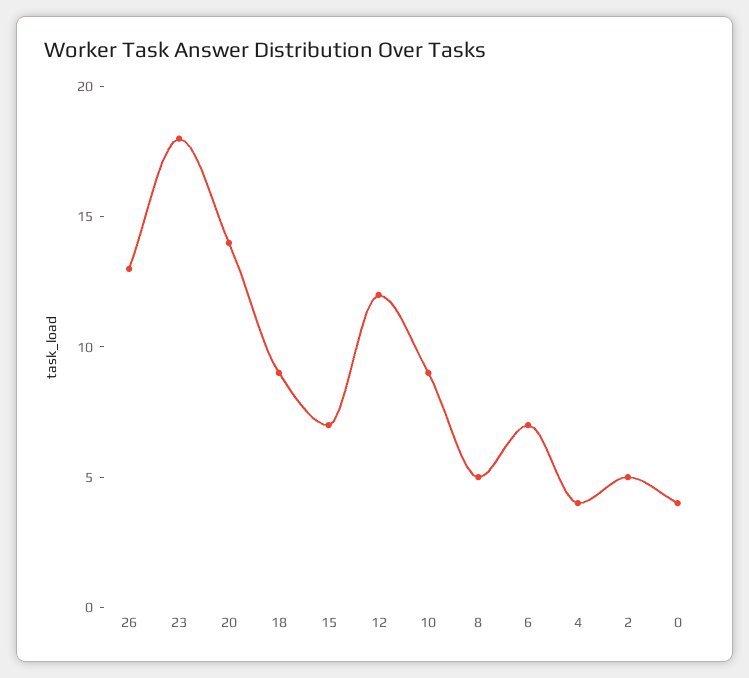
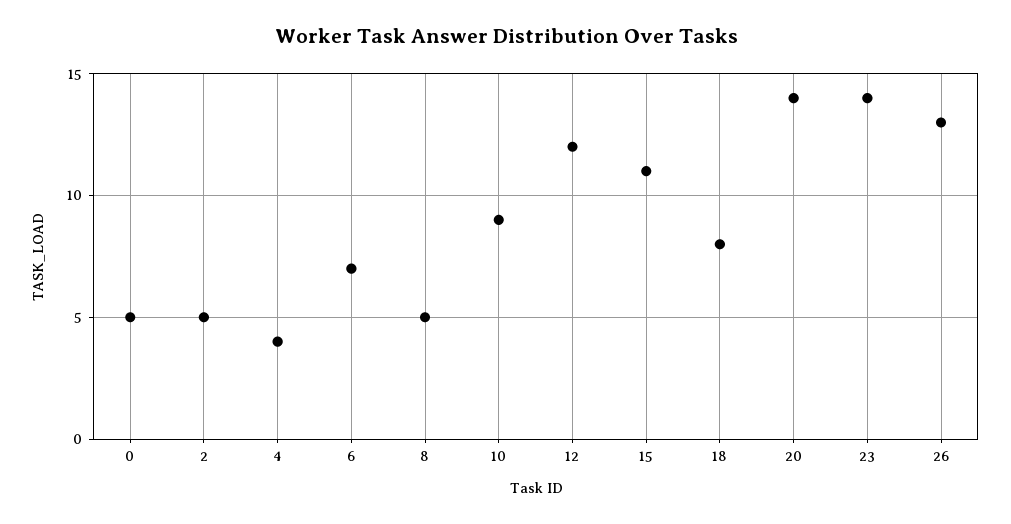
23: 18 -> 14
18: 9 -> 8
15: 7 -> 11
0: 4 -> 5

